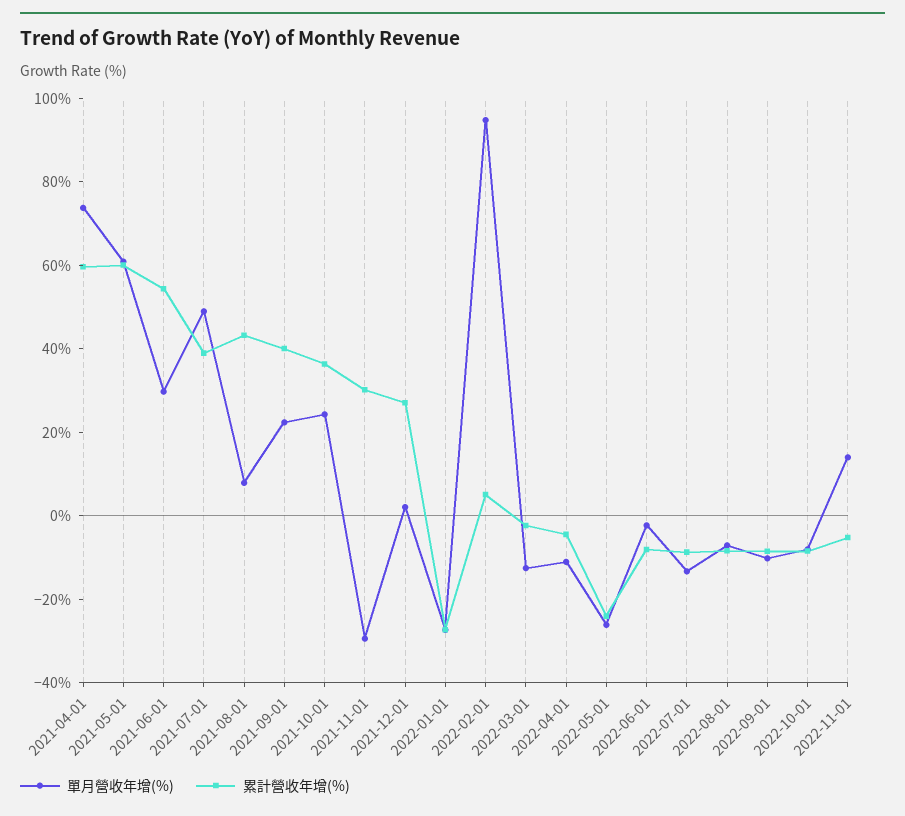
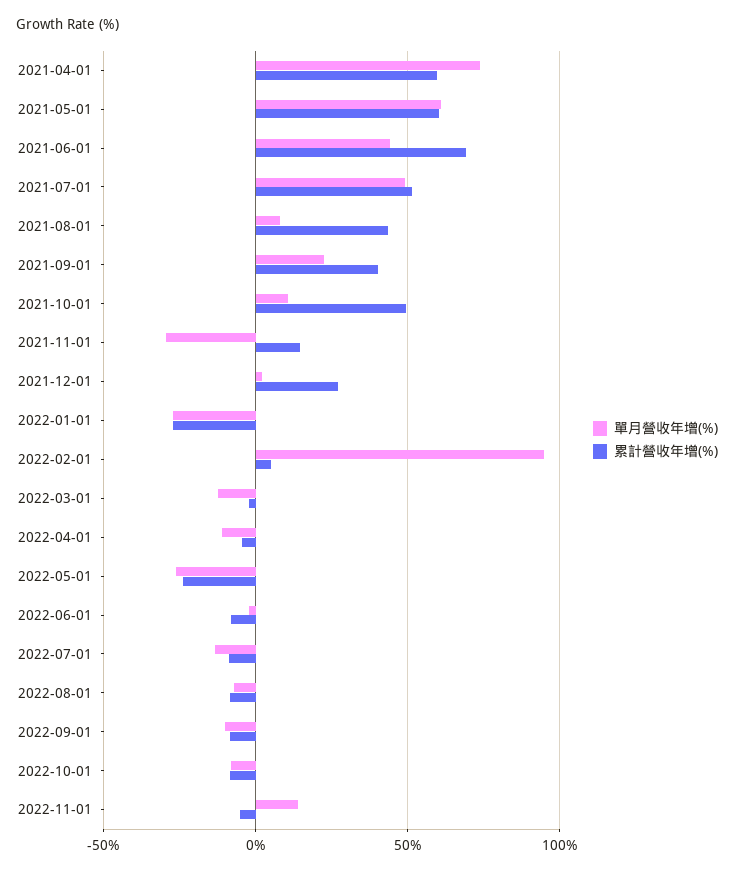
單月營收年增(%), 2021-06-01: 30 -> 45
累計營收年增(%), 2021-06-01: 55 -> 70
累計營收年增(%), 2021-07-01: 40 -> 50
單月營收年增(%), 2021-10-01: 25 -> 10
累計營收年增(%), 2021-10-01: 35 -> 50
累計營收年增(%), 2021-11-01: 30 -> 15

